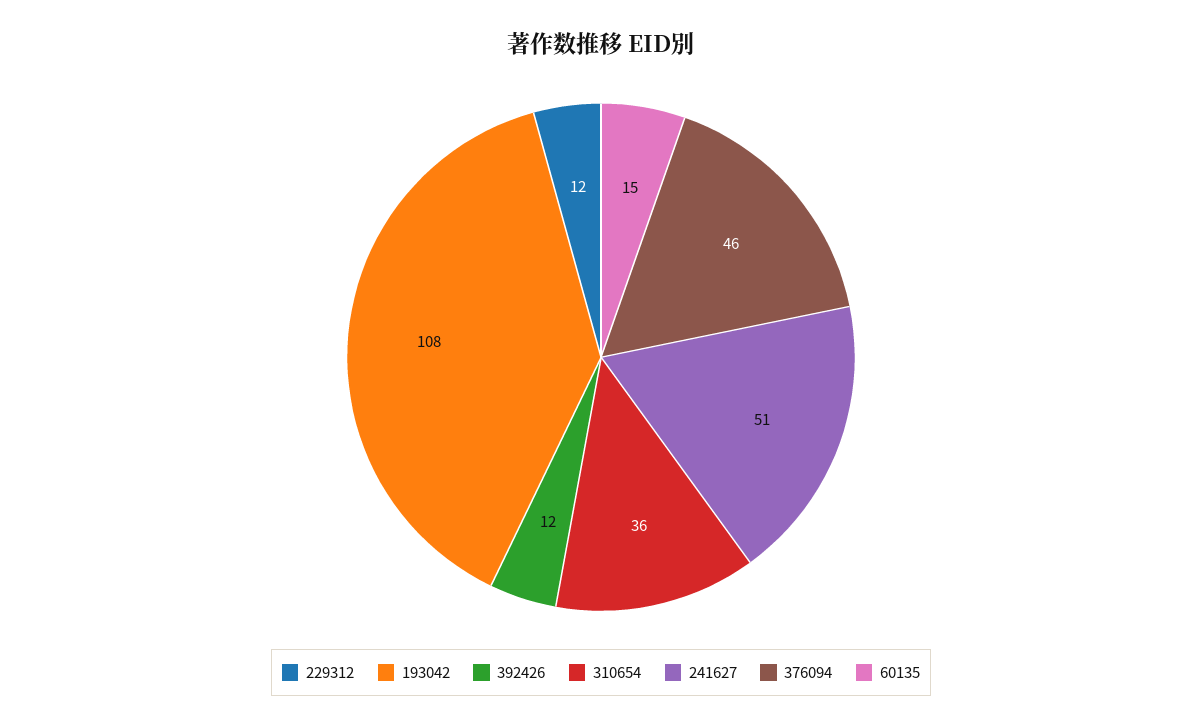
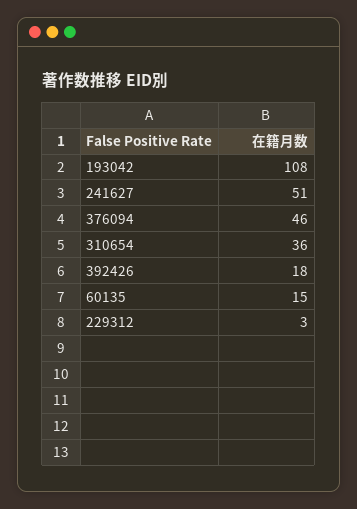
229312: 12 -> 3
392426: 12 -> 18

